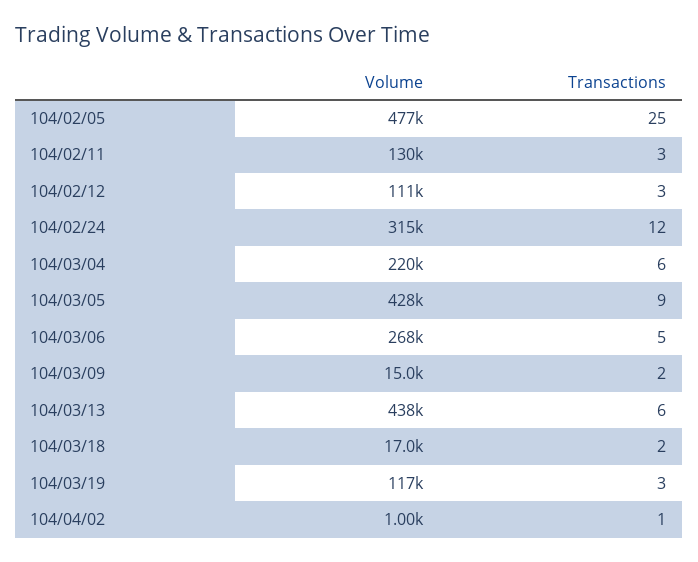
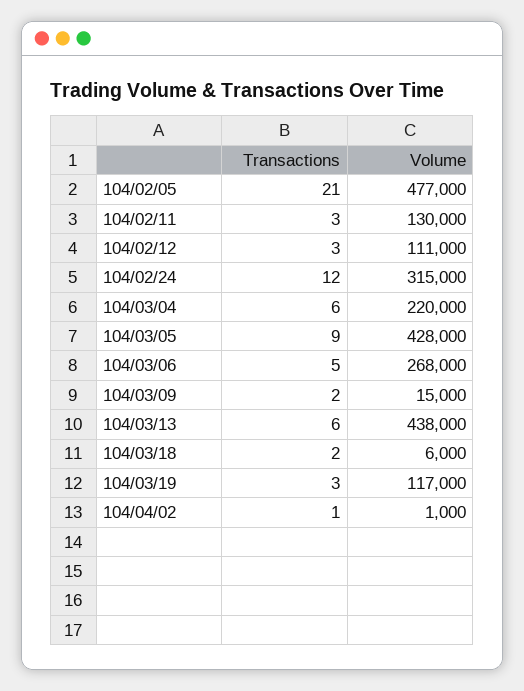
Transactions, 104/02/05: 25 -> 21
Volume, 104/03/18: 17000 -> 6000

